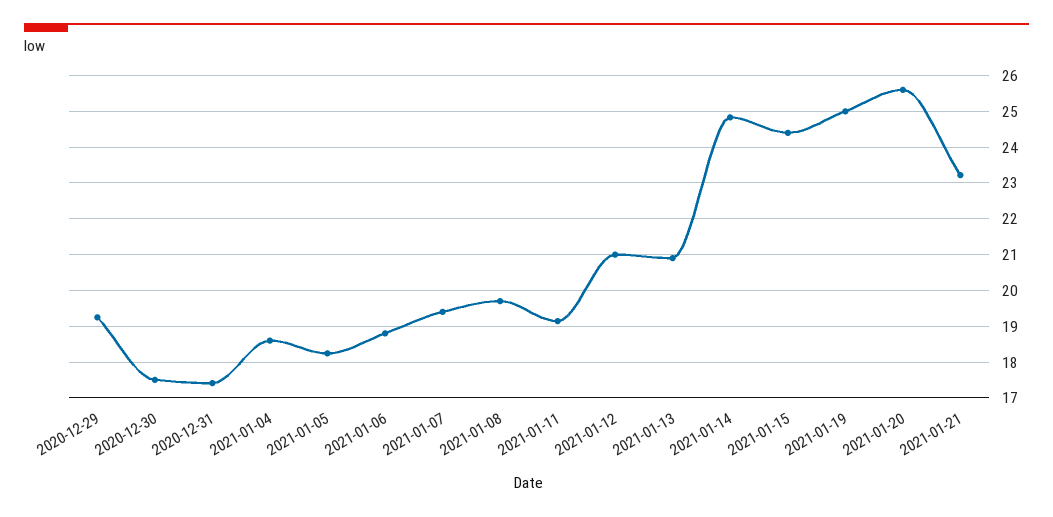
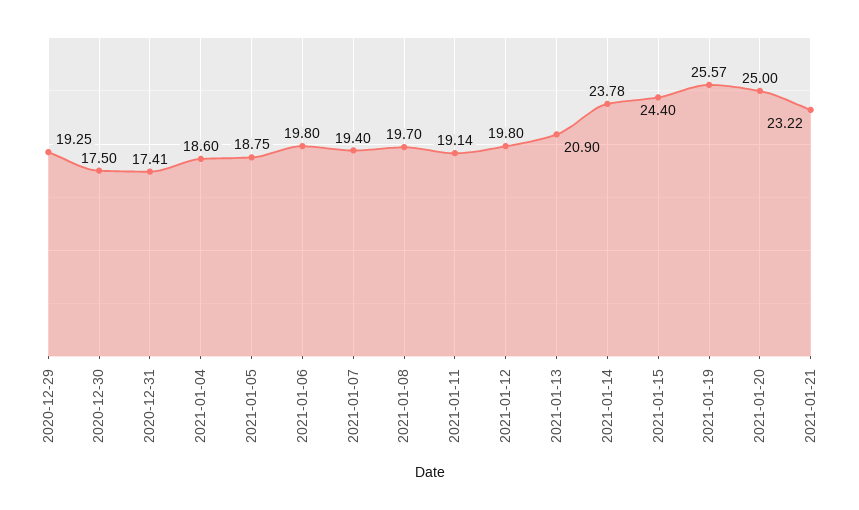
2021-01-05: 18.2 -> 18.75
2021-01-06: 18.8 -> 19.8
2021-01-12: 21 -> 19.8
2021-01-14: 24.8 -> 23.78
2021-01-19: 25 -> 25.57
2021-01-20: 25.6 -> 25

